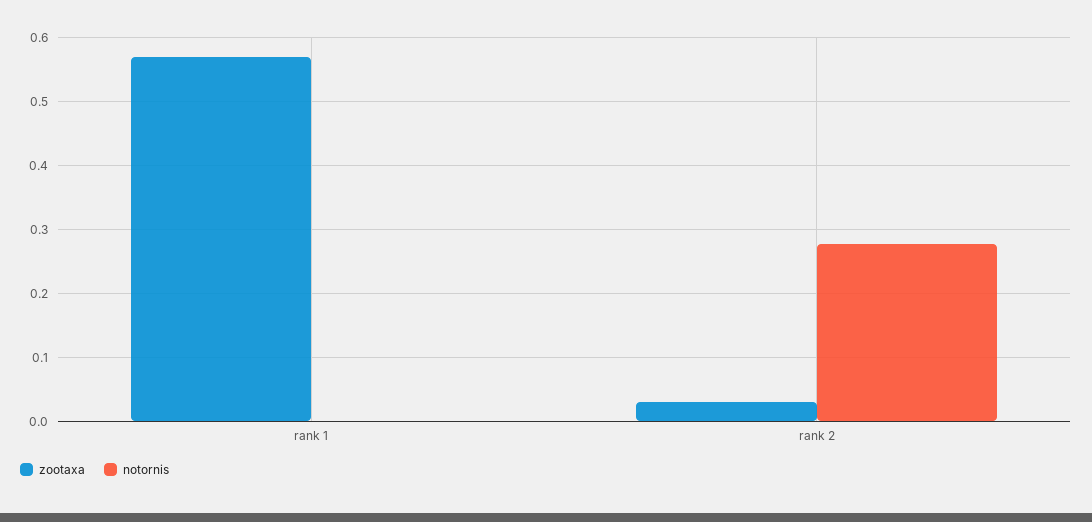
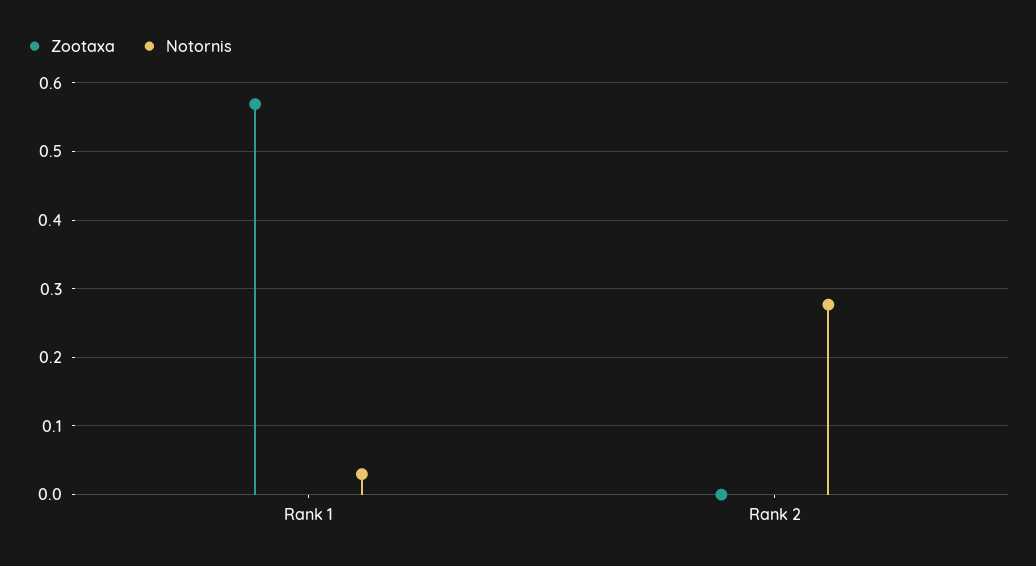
notornis, rank 1: 0 -> 0.03
zootaxa, rank 2: 0.03 -> 0

